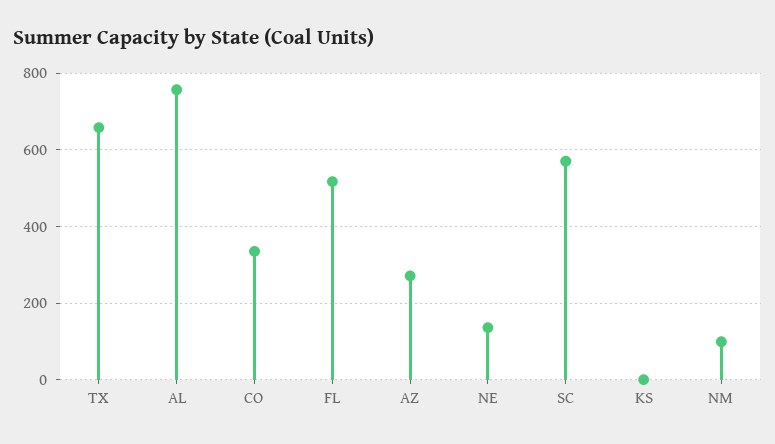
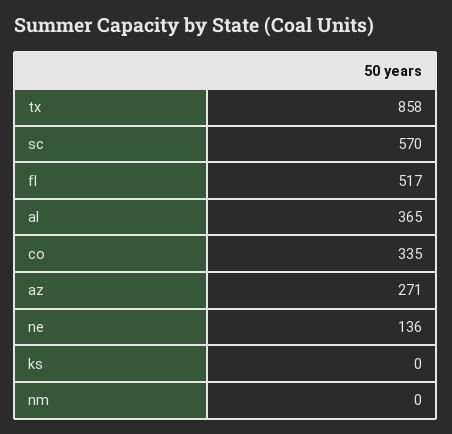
TX: 660 -> 858
AL: 760 -> 365
NM: 100 -> 0

